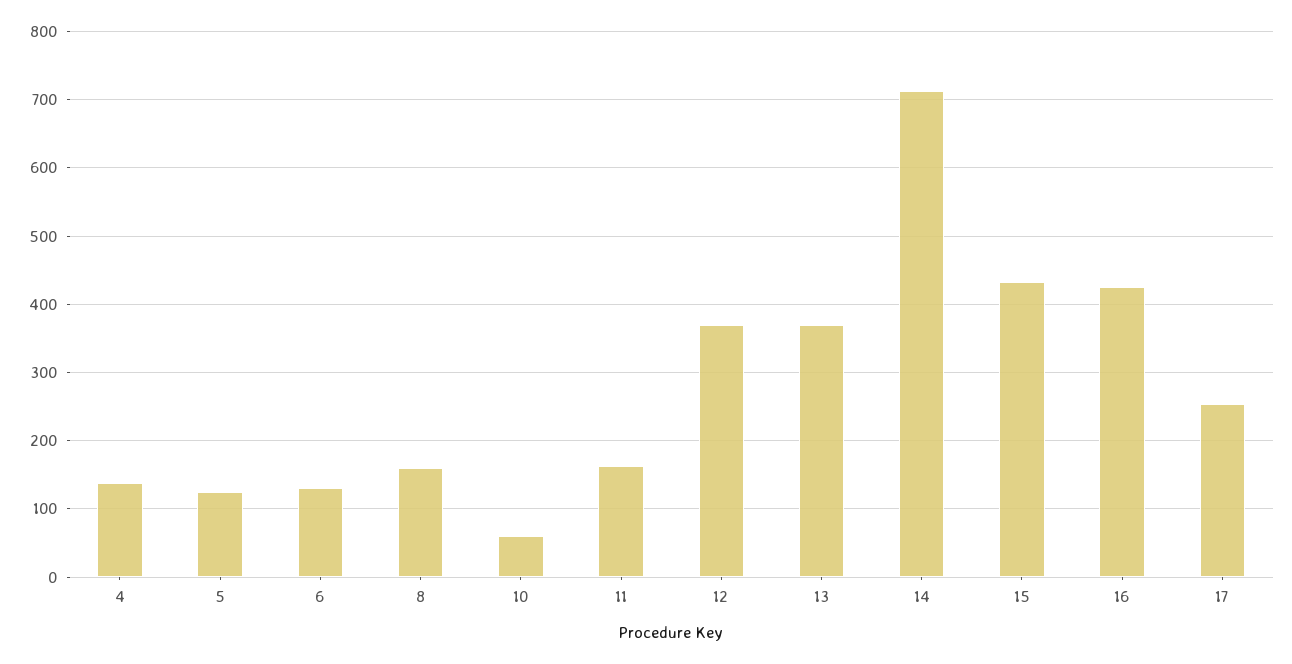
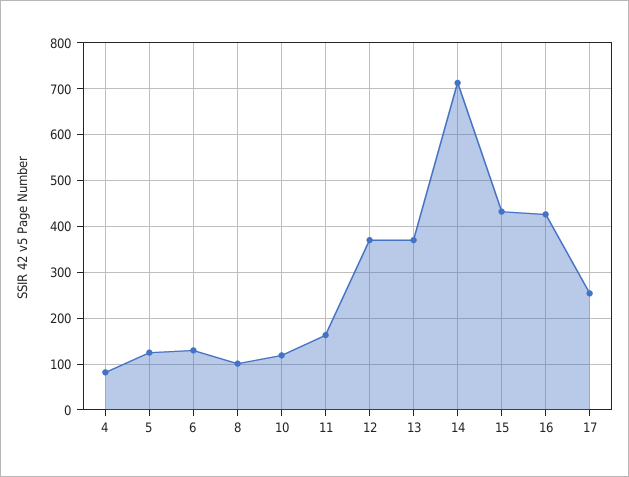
4: 140 -> 80
8: 160 -> 100
10: 60 -> 120

